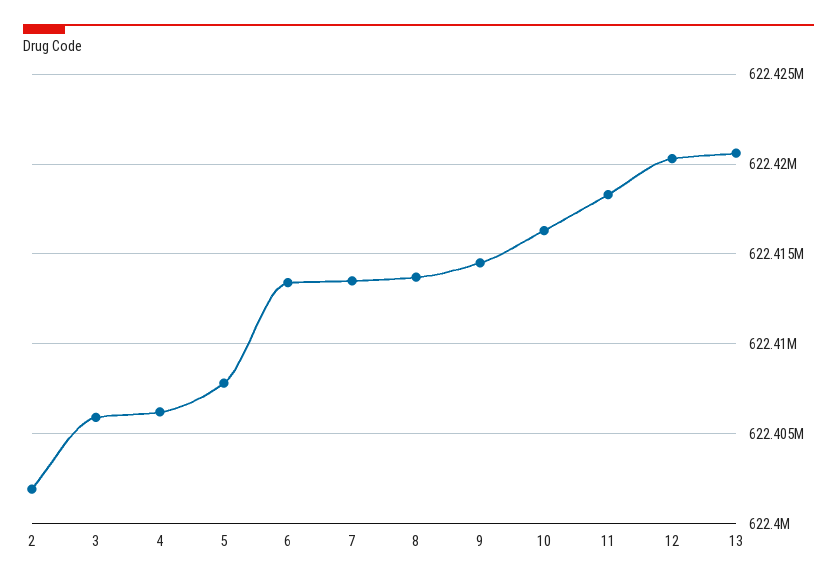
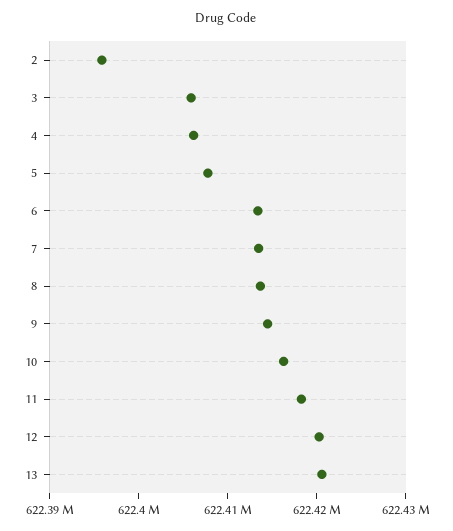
2: 622402000 -> 622396000

